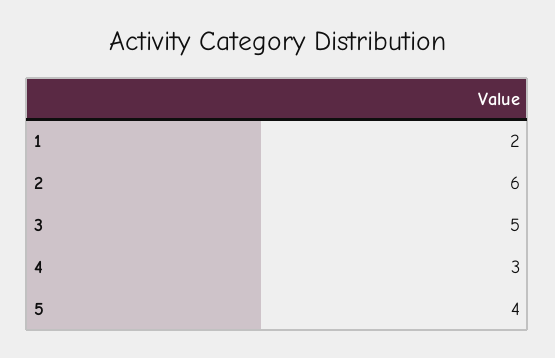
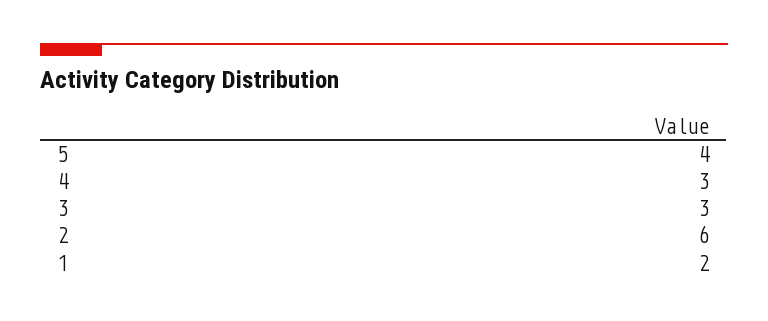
3: 5 -> 3

